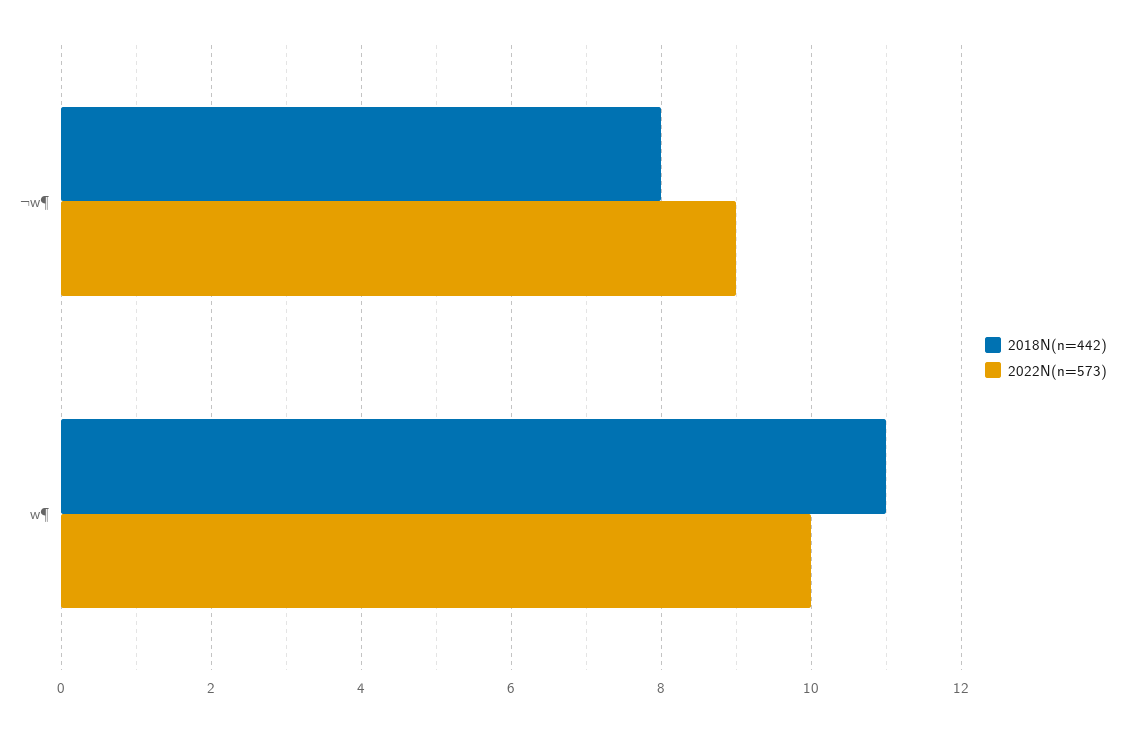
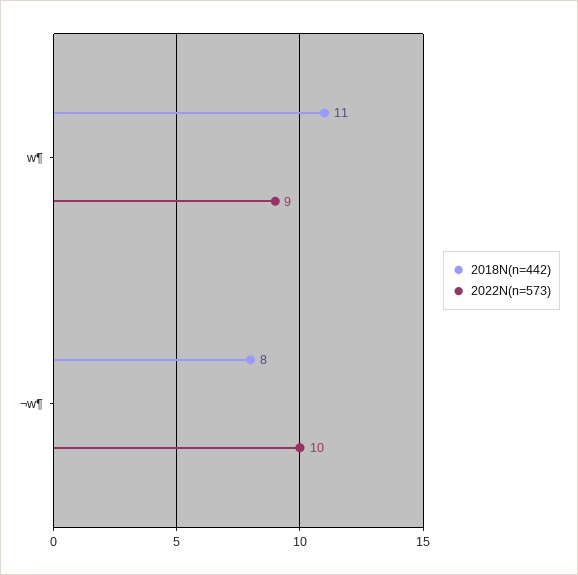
2022N(n=573), ¬w¶: 9 -> 10
2022N(n=573), w¶: 10 -> 9

